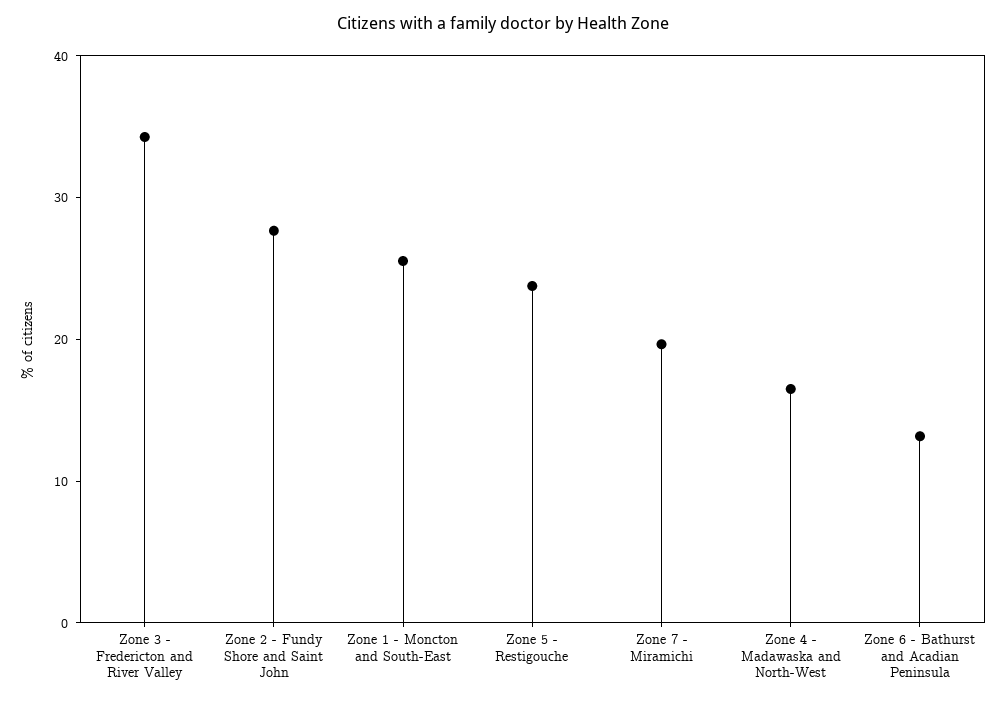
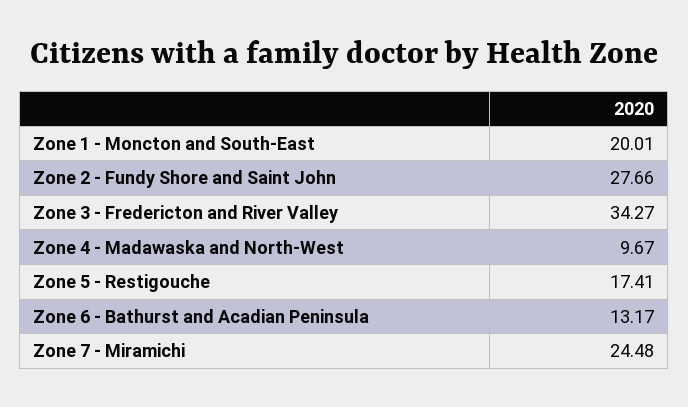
Zone 1 - Moncton and South-East: 26 -> 20.01
Zone 5 - Restigouche: 24 -> 17.41
Zone 7 - Miramichi: 20 -> 24.48
Zone 4 - Madawaska and North-West: 16 -> 9.67

